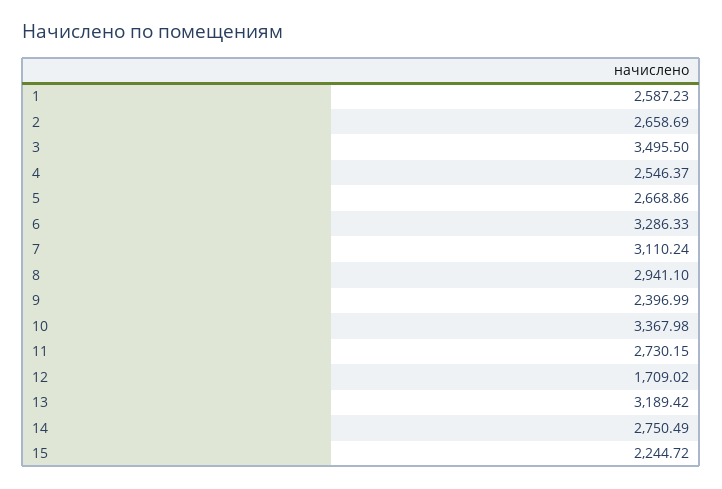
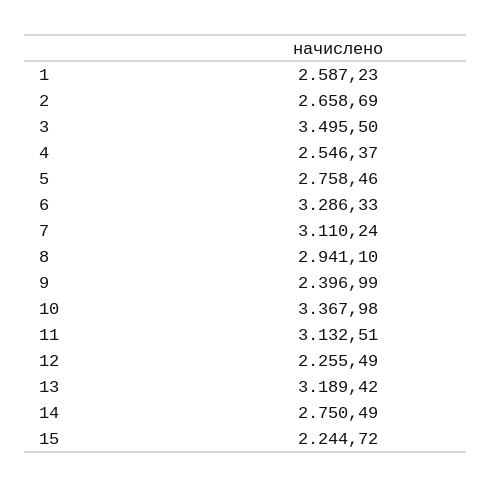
5: 2668.86 -> 2758.46
11: 2730.15 -> 3132.51
12: 1709.02 -> 2255.49

